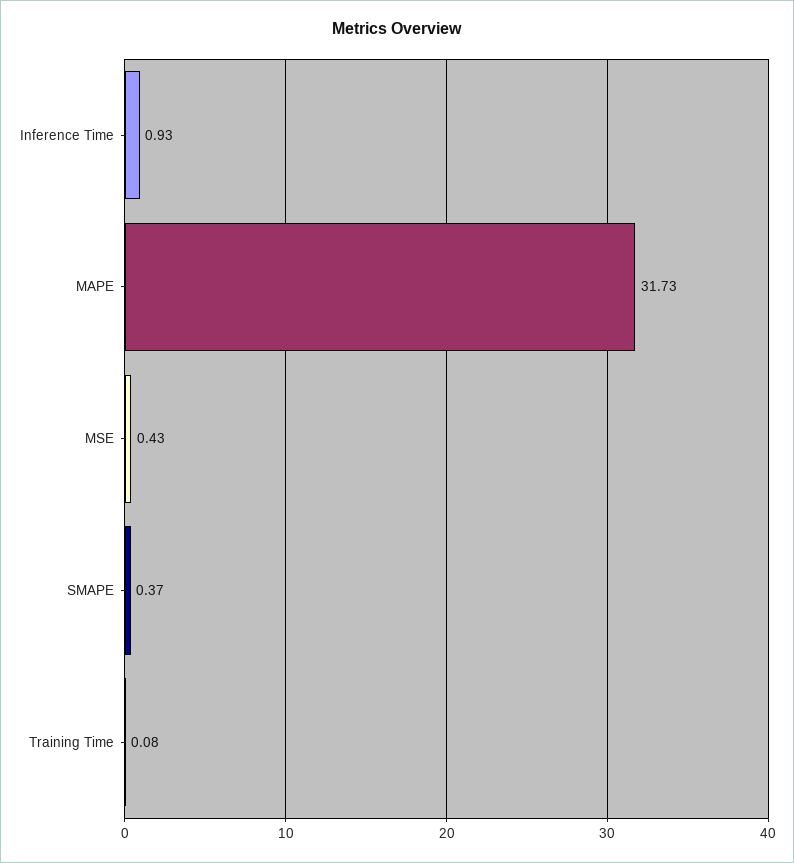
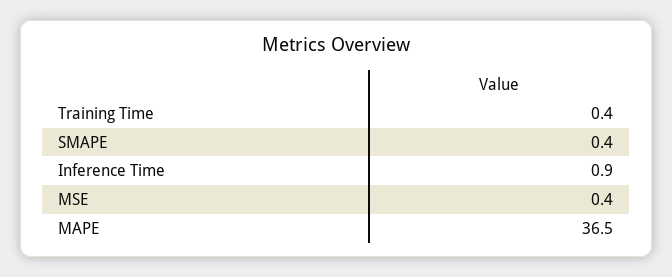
MAPE: 31.73 -> 36.5
Training Time: 0.08 -> 0.4

